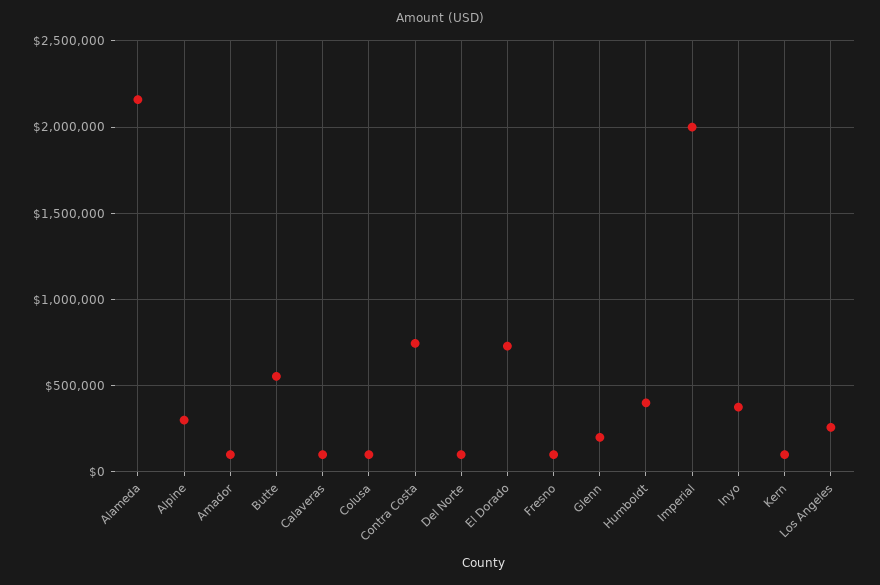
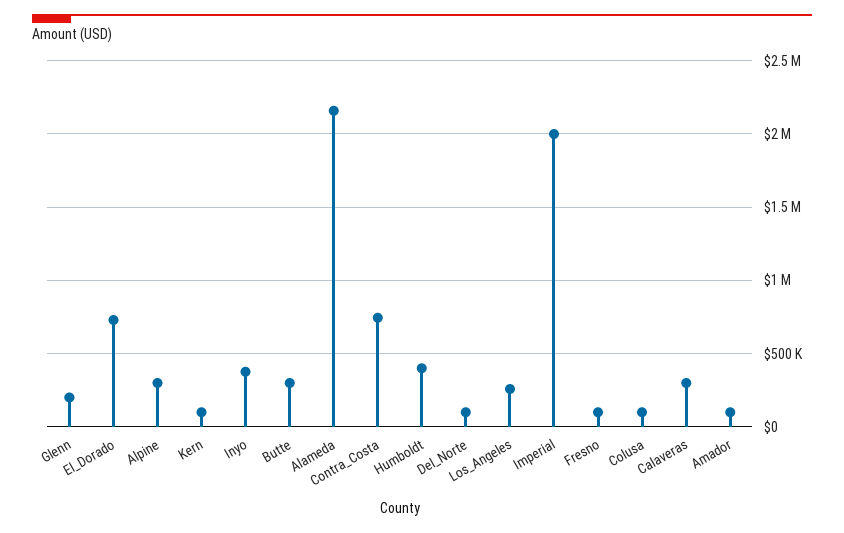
Butte: 550000 -> 300000
Calaveras: 100000 -> 300000

